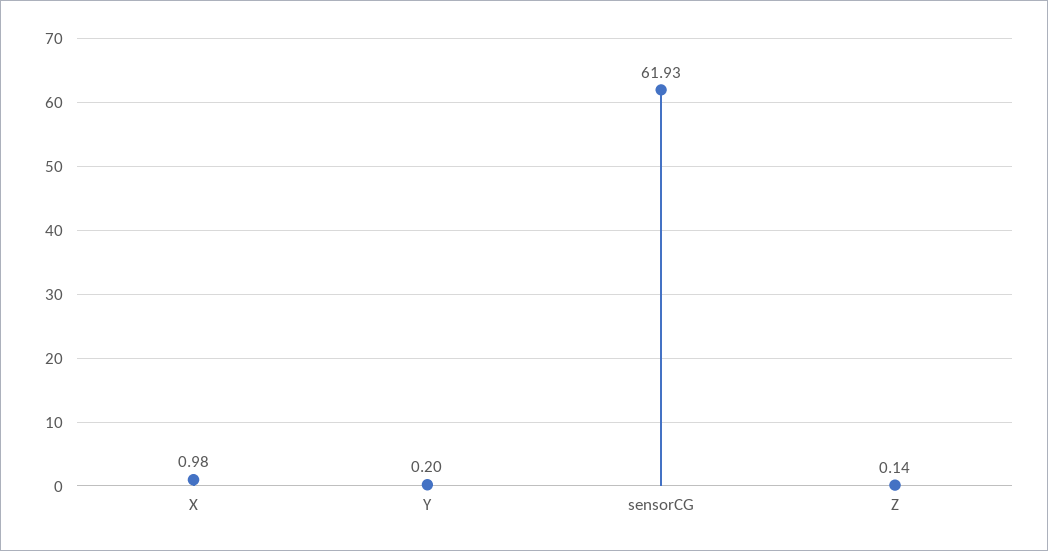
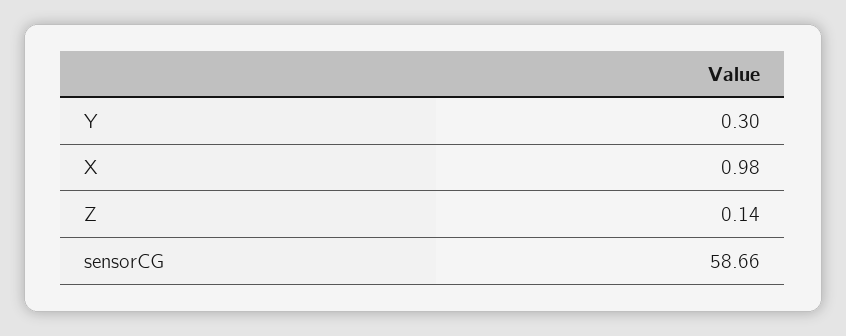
Y: 0.2 -> 0.3
sensorCG: 61.93 -> 58.66

